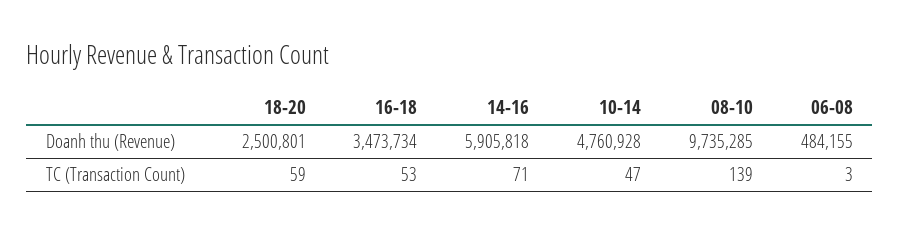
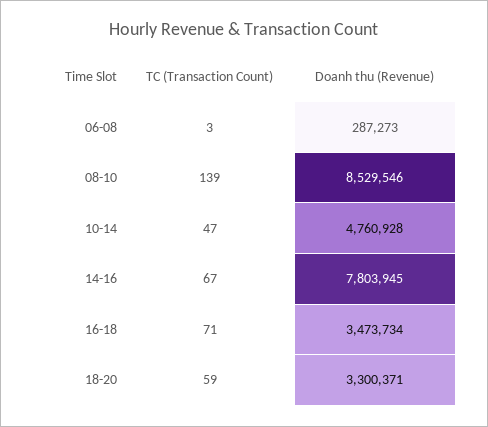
18-20, Doanh thu (Revenue): 2500801 -> 3300371
14-16, Doanh thu (Revenue): 5905818 -> 7803945
08-10, Doanh thu (Revenue): 9735285 -> 8529546
06-08, Doanh thu (Revenue): 484155 -> 287273
16-18, TC (Transaction Count): 53 -> 71
14-16, TC (Transaction Count): 71 -> 67

